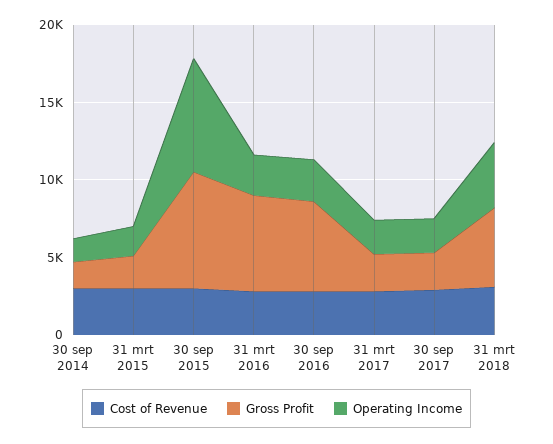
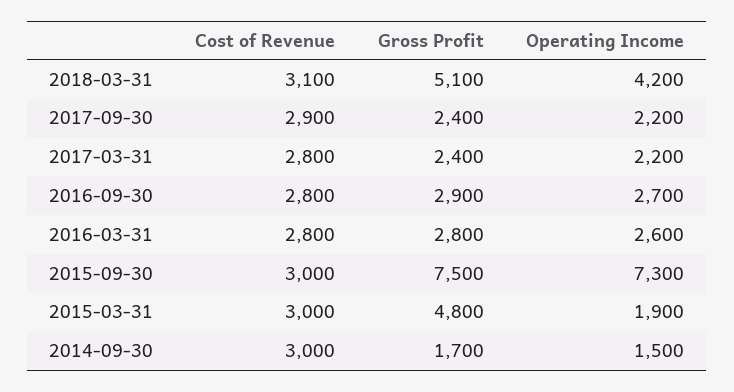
Gross Profit, 31 mrt 2015: 2000 -> 4800
Gross Profit, 31 mrt 2016: 6000 -> 2800
Gross Profit, 30 sep 2016: 6000 -> 2900

